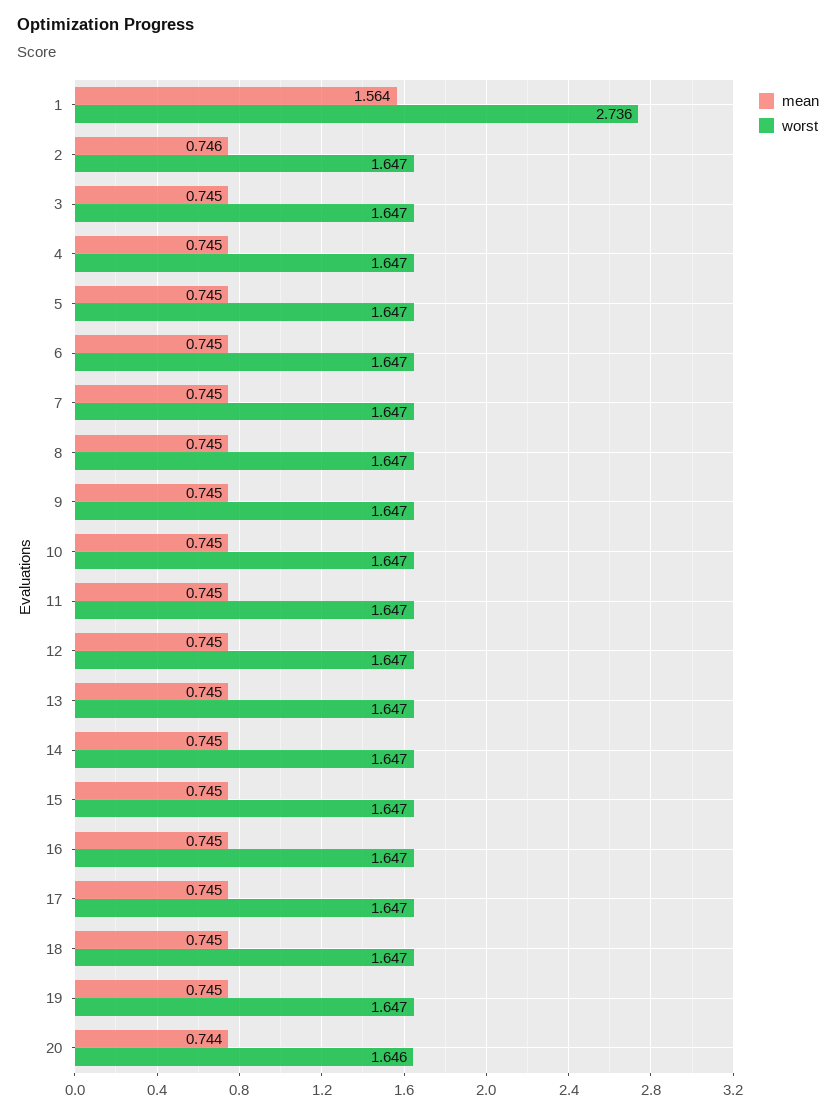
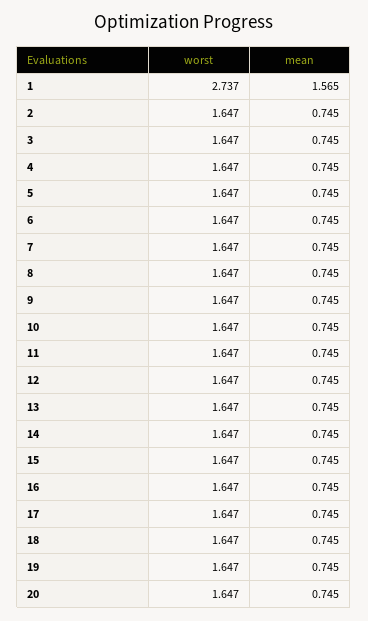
mean, 1: 1.564 -> 1.565
worst, 1: 2.736 -> 2.737
mean, 2: 0.746 -> 0.745
mean, 20: 0.744 -> 0.745
worst, 20: 1.646 -> 1.647

